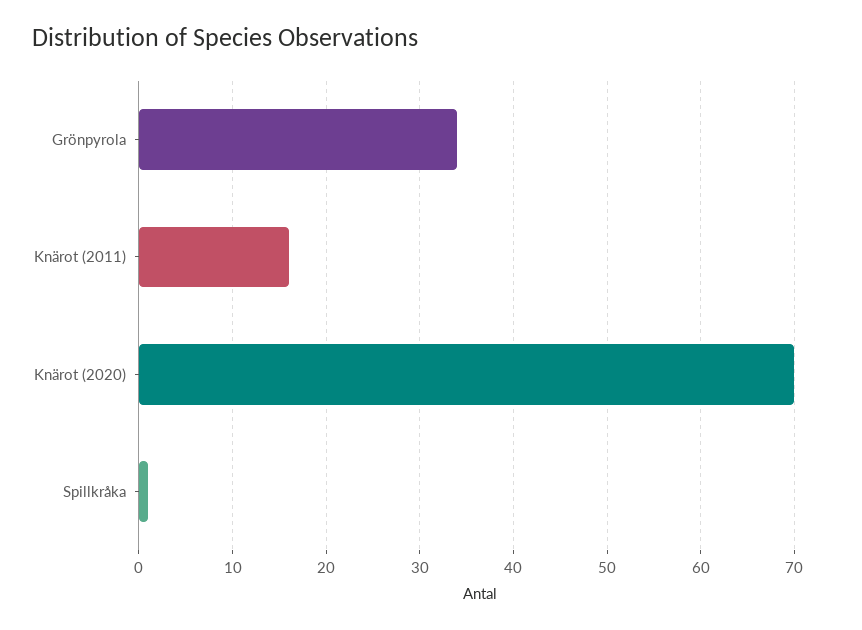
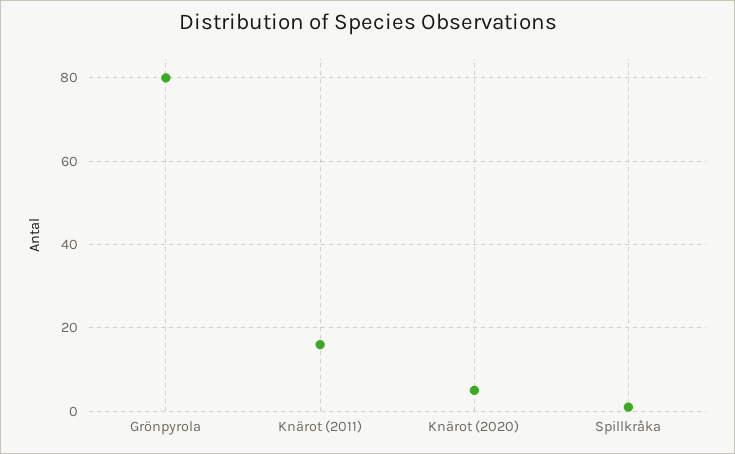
Grönpyrola: 34 -> 80
Knärot (2020): 70 -> 5

